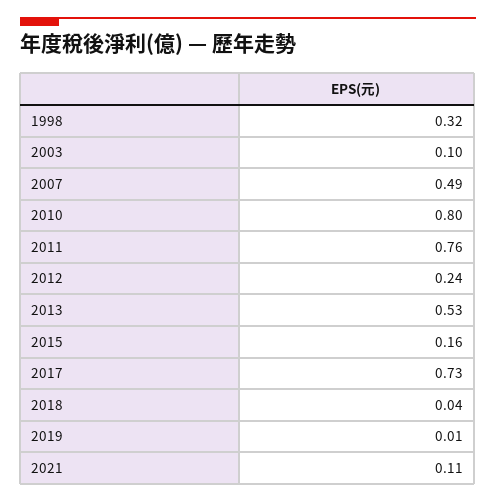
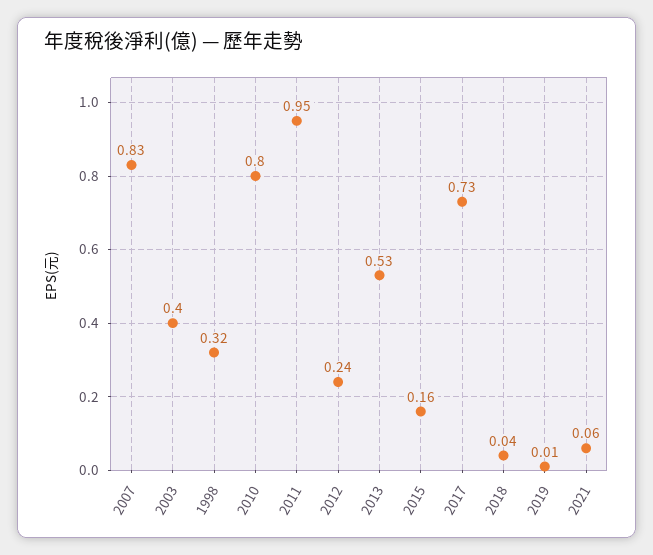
2003: 0.1 -> 0.4
2007: 0.49 -> 0.83
2011: 0.76 -> 0.95
2021: 0.11 -> 0.06

